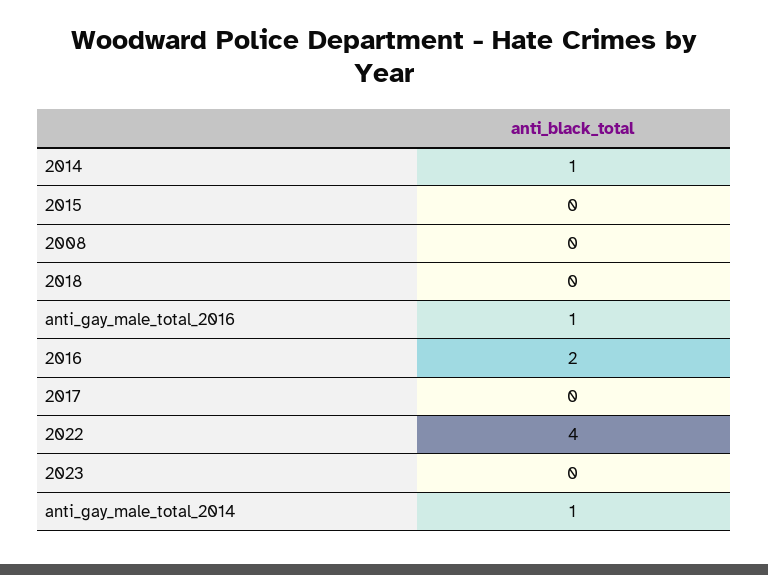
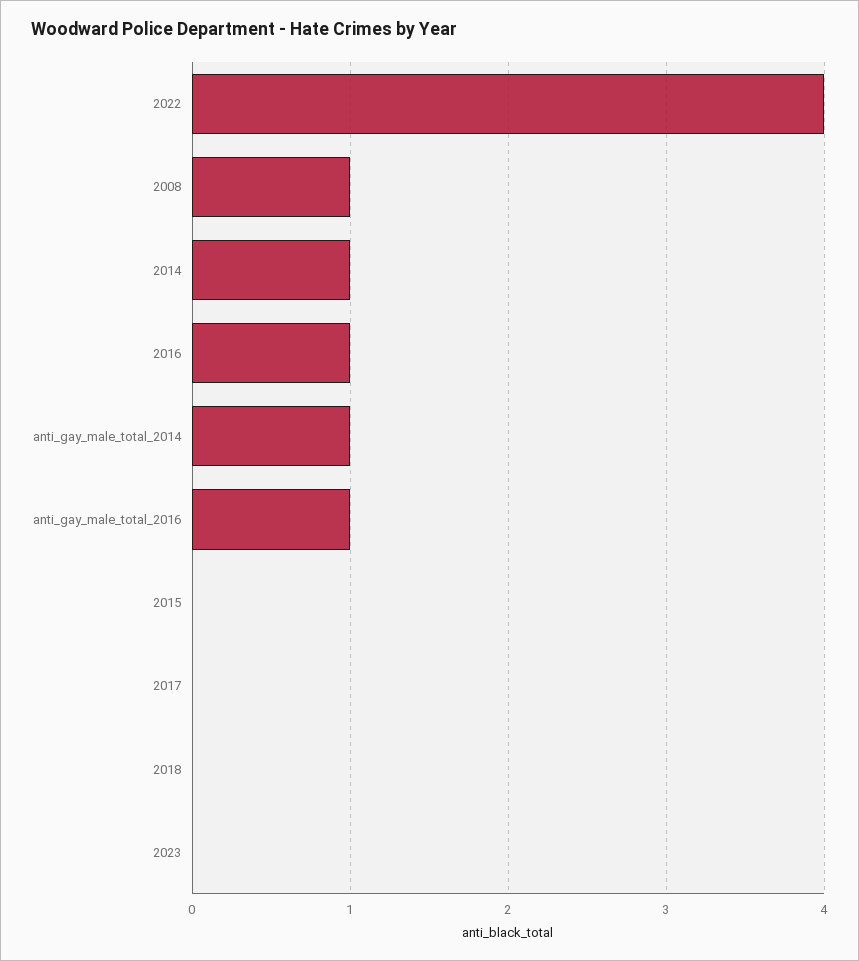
2008: 0 -> 1
2016: 2 -> 1

